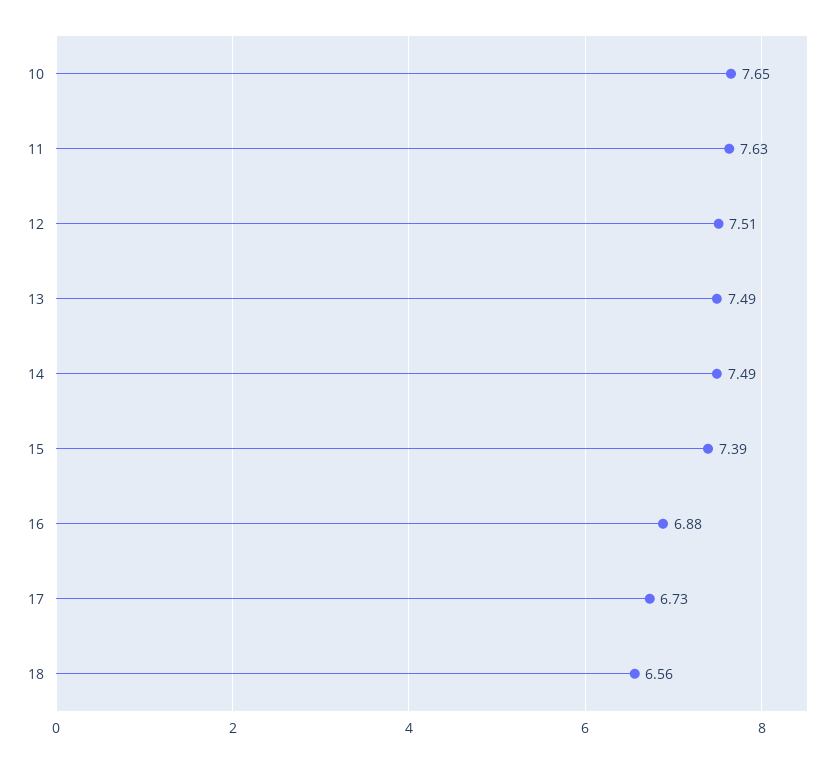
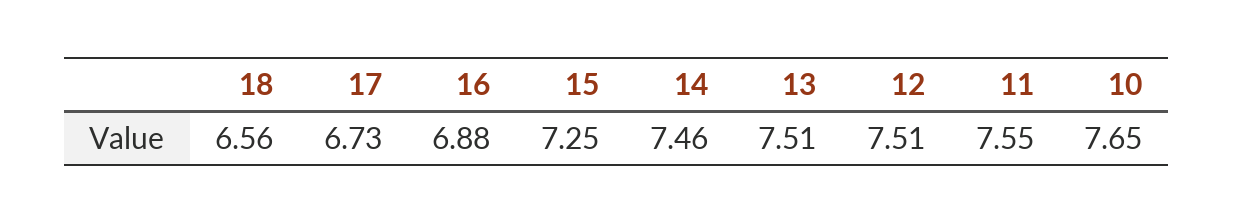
11: 7.63 -> 7.55
13: 7.49 -> 7.51
14: 7.49 -> 7.46
15: 7.39 -> 7.25

